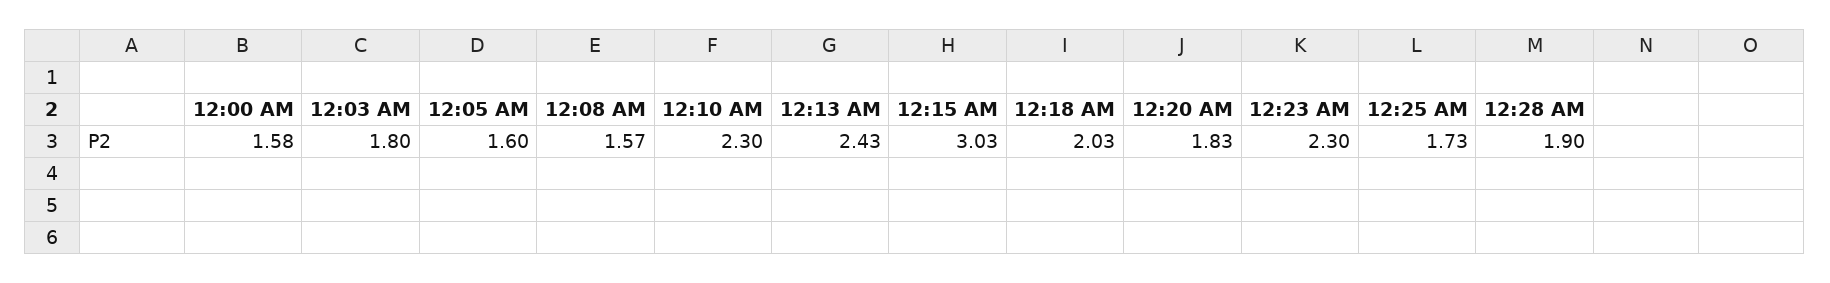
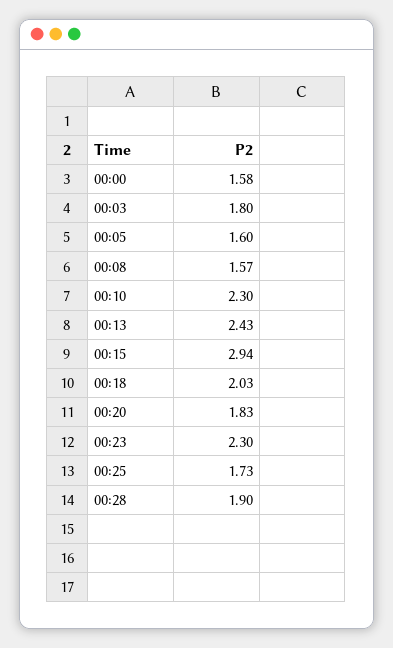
12:15 AM: 3.03 -> 2.94

